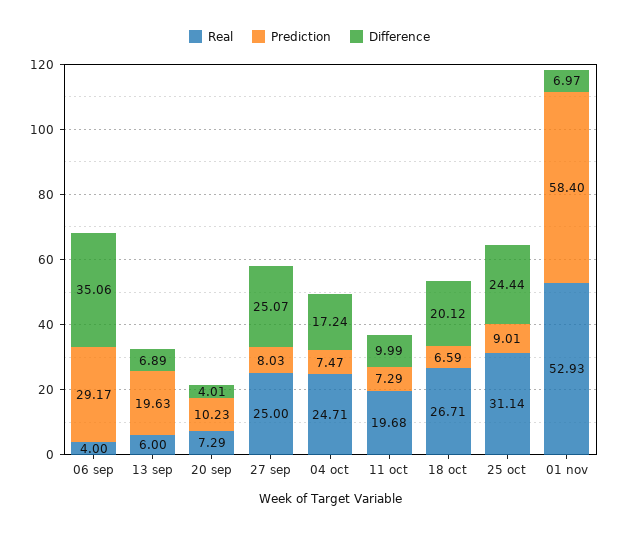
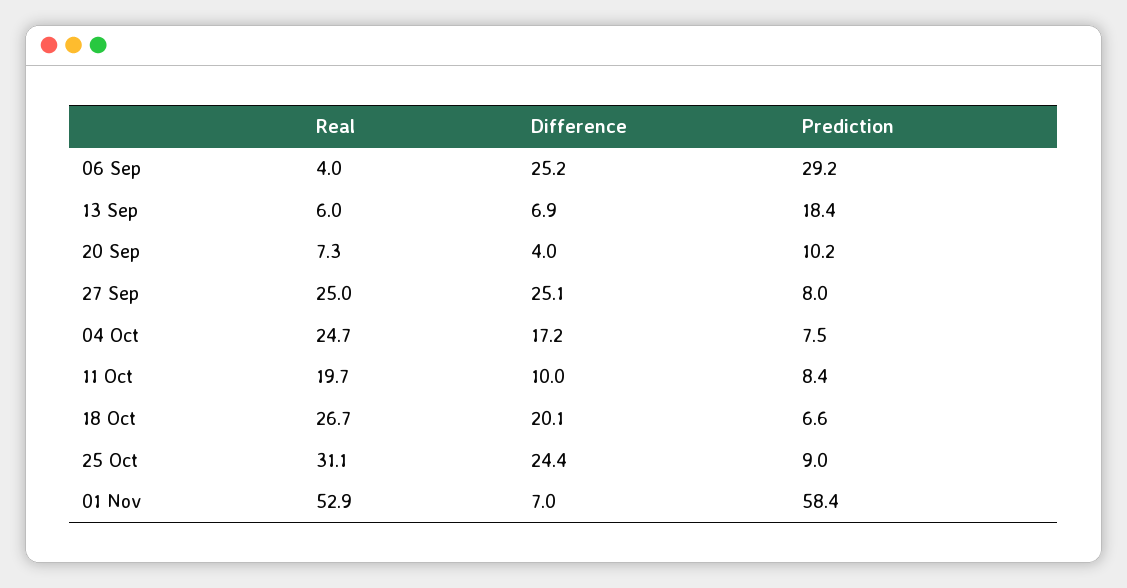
Difference, 06 sep: 35.06 -> 25.2
Prediction, 13 sep: 19.63 -> 18.4
Prediction, 11 oct: 7.29 -> 8.4

